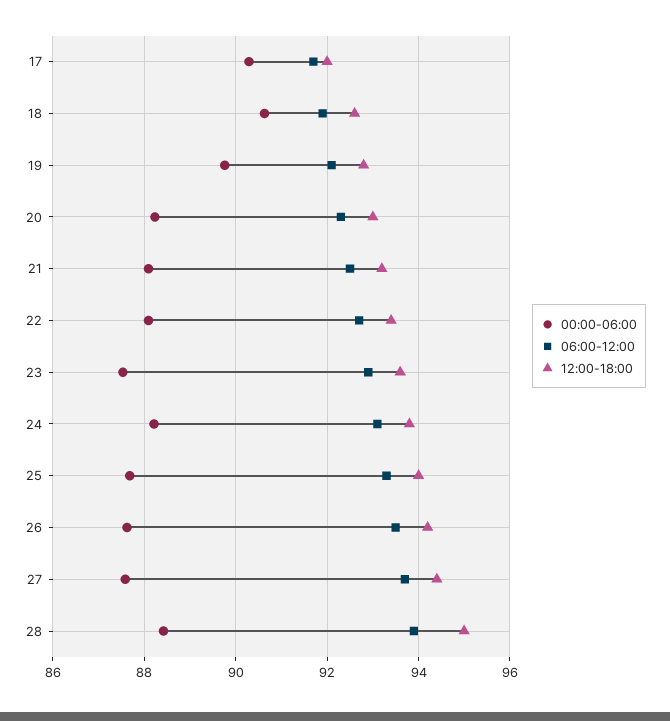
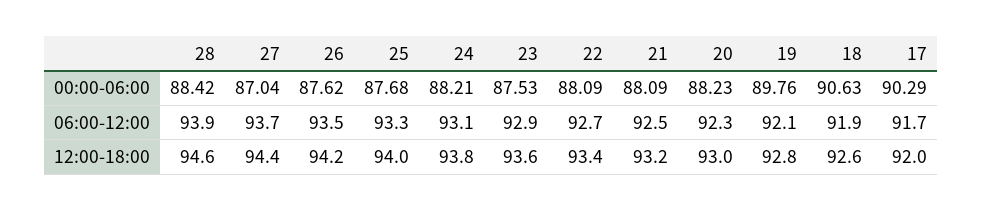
00:00-06:00, 27: 87.6 -> 87.04
12:00-18:00, 28: 95 -> 94.6

